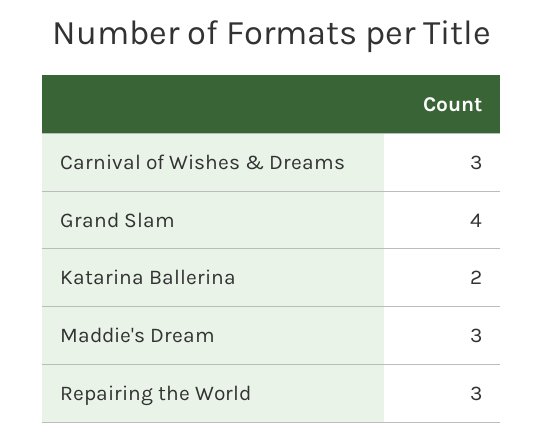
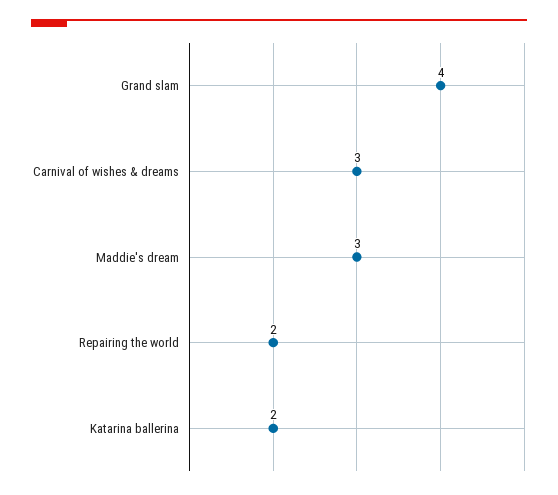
Repairing the World: 3 -> 2

